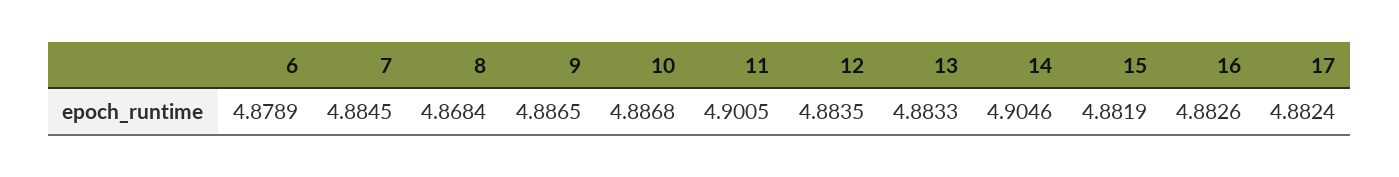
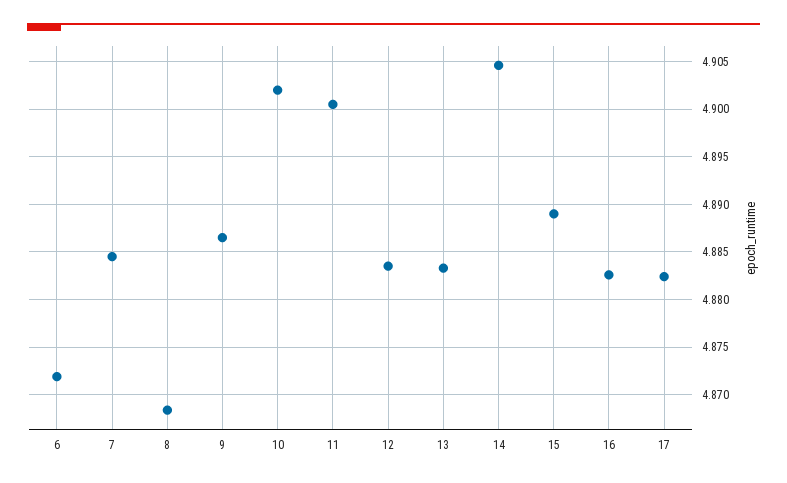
6: 4.8789 -> 4.872
10: 4.8868 -> 4.902
15: 4.8819 -> 4.889

